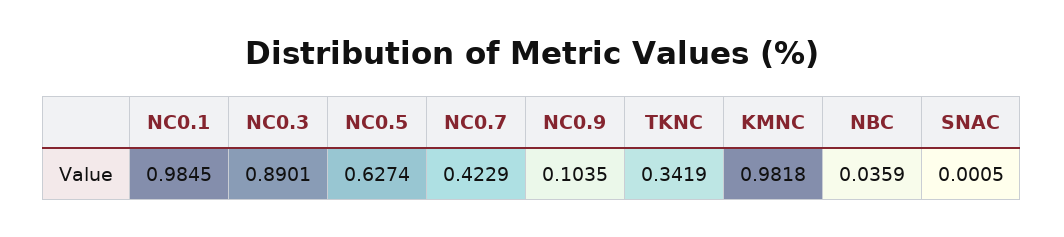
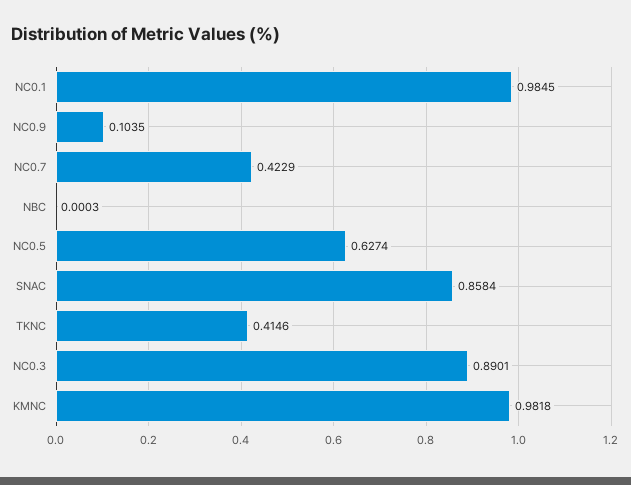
TKNC: 0.3419 -> 0.4146
NBC: 0.0359 -> 0.0003
SNAC: 0.0005 -> 0.8584

